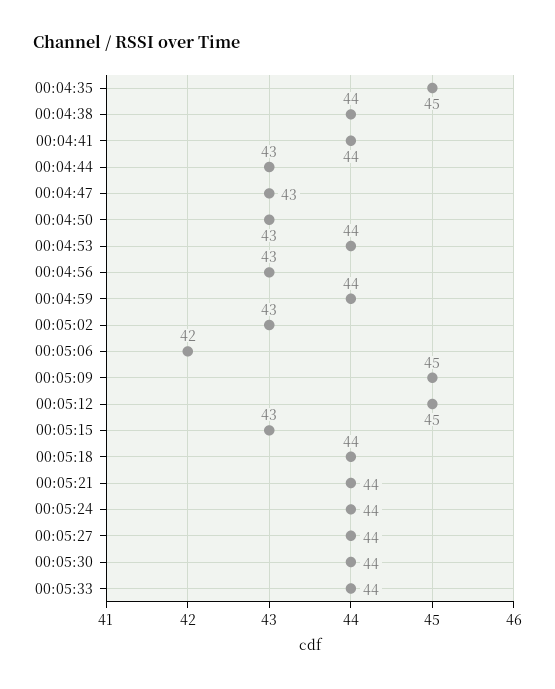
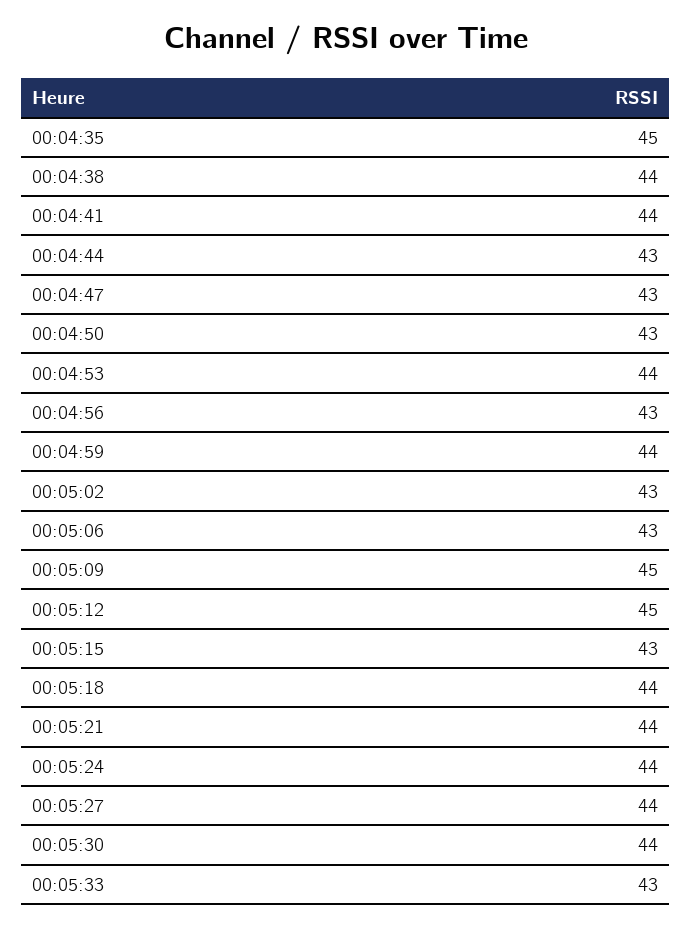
00:05:06: 42 -> 43
00:05:33: 44 -> 43

